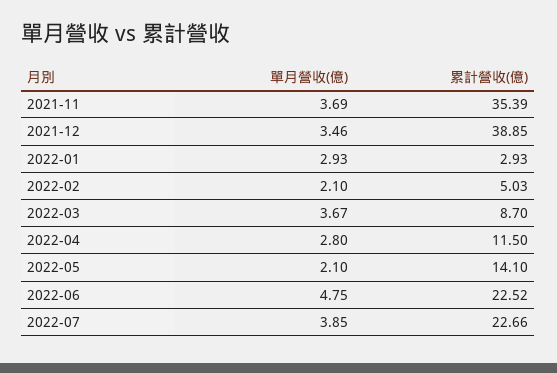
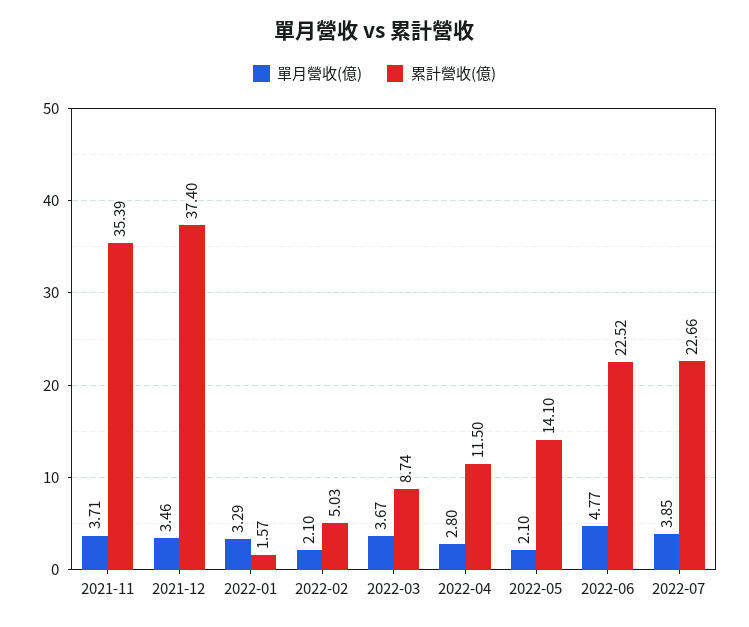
單月營收(億), 2021-11: 3.69 -> 3.71
累計營收(億), 2021-12: 38.85 -> 37.4
單月營收(億), 2022-01: 2.93 -> 3.29
累計營收(億), 2022-01: 2.93 -> 1.57
累計營收(億), 2022-03: 8.7 -> 8.74
單月營收(億), 2022-06: 4.75 -> 4.77

